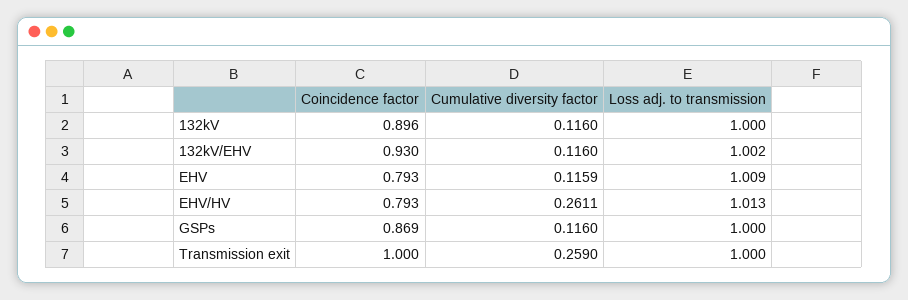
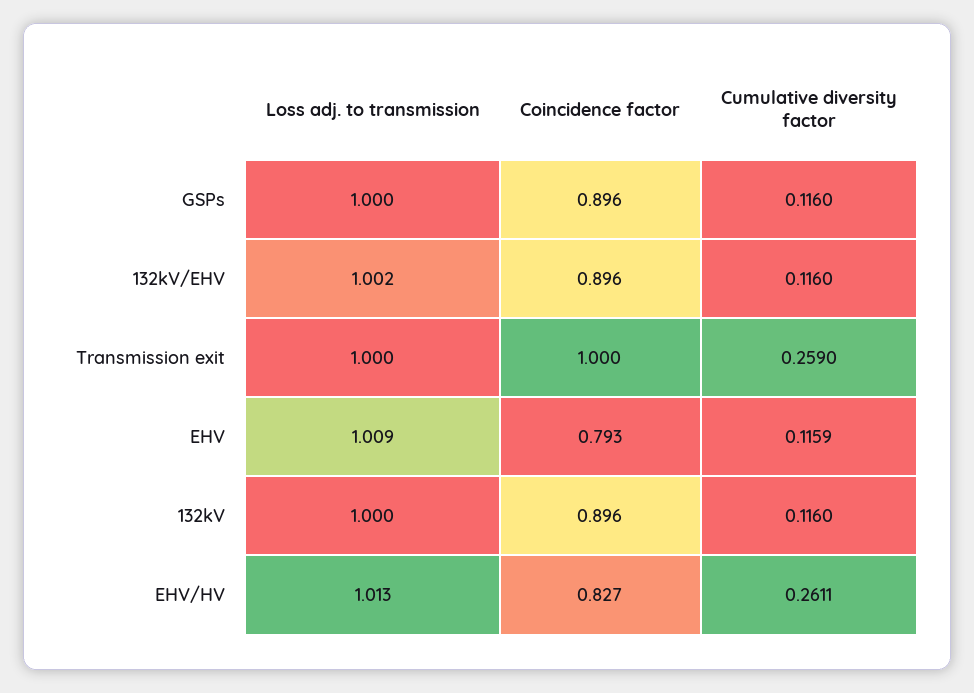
Coincidence factor, 132kV/EHV: 0.93 -> 0.896
Coincidence factor, EHV/HV: 0.793 -> 0.827
Coincidence factor, GSPs: 0.869 -> 0.896

